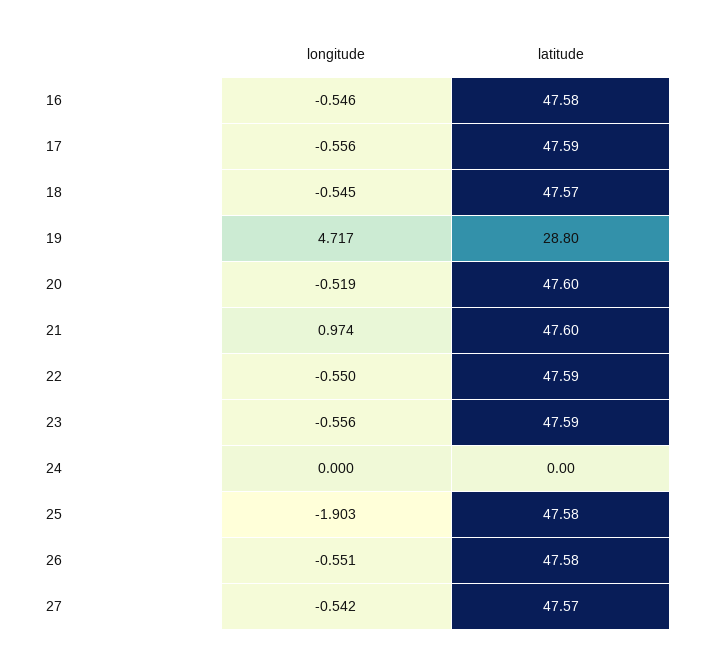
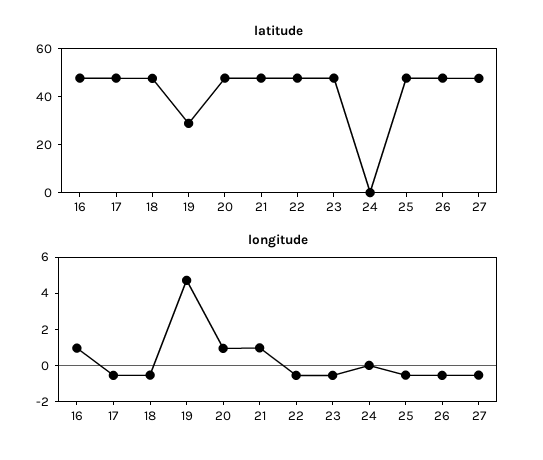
longitude, 16: -0.546 -> 1
longitude, 20: -0.519 -> 1
longitude, 25: -1.903 -> -0.5

